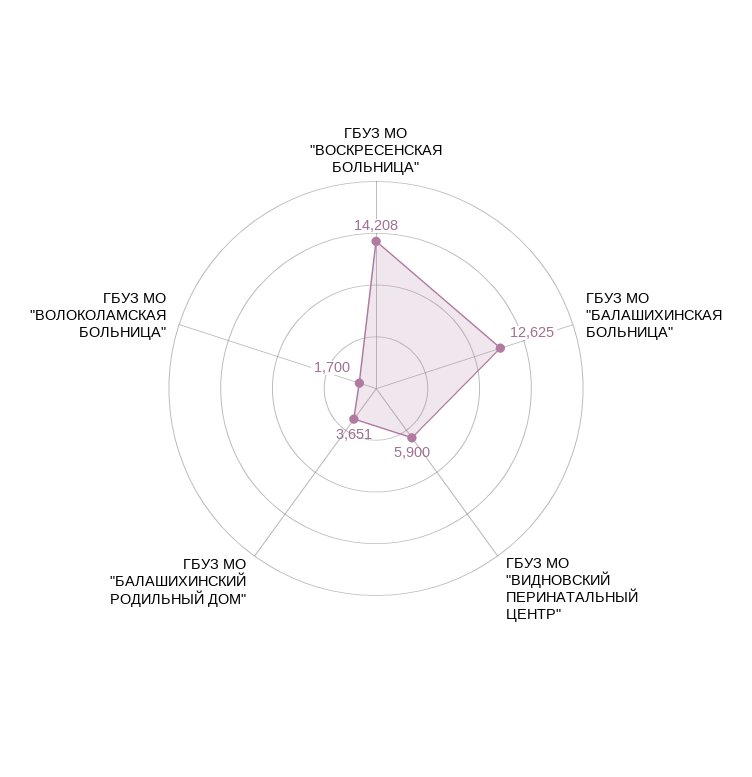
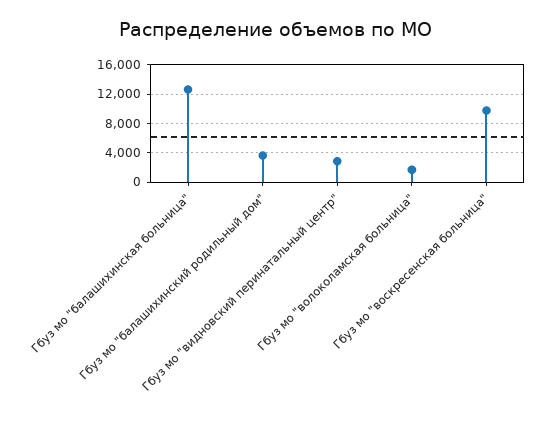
ГБУЗ МО "ВОСКРЕСЕНСКАЯ БОЛЬНИЦА": 14208 -> 10000
ГБУЗ МО "ВИДНОВСКИЙ ПЕРИНАТАЛЬНЫЙ ЦЕНТР": 5900 -> 3000

